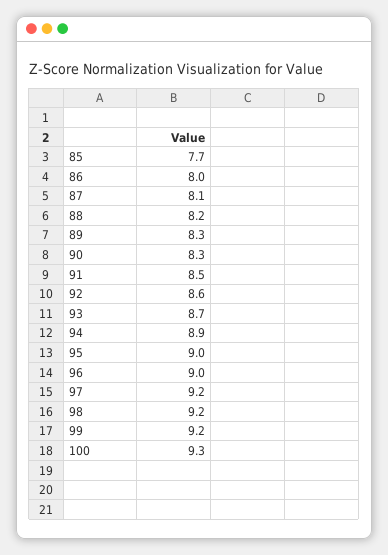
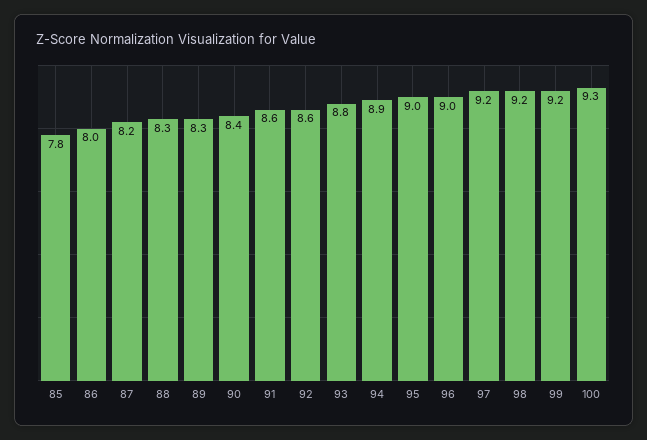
85: 7.7 -> 7.8
87: 8.1 -> 8.2
88: 8.2 -> 8.3
90: 8.3 -> 8.4
91: 8.5 -> 8.6
93: 8.7 -> 8.8

